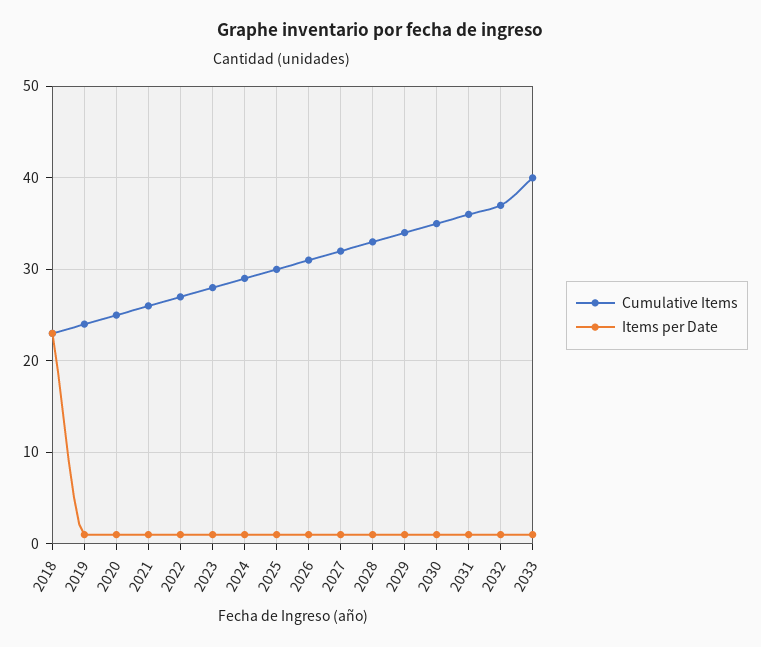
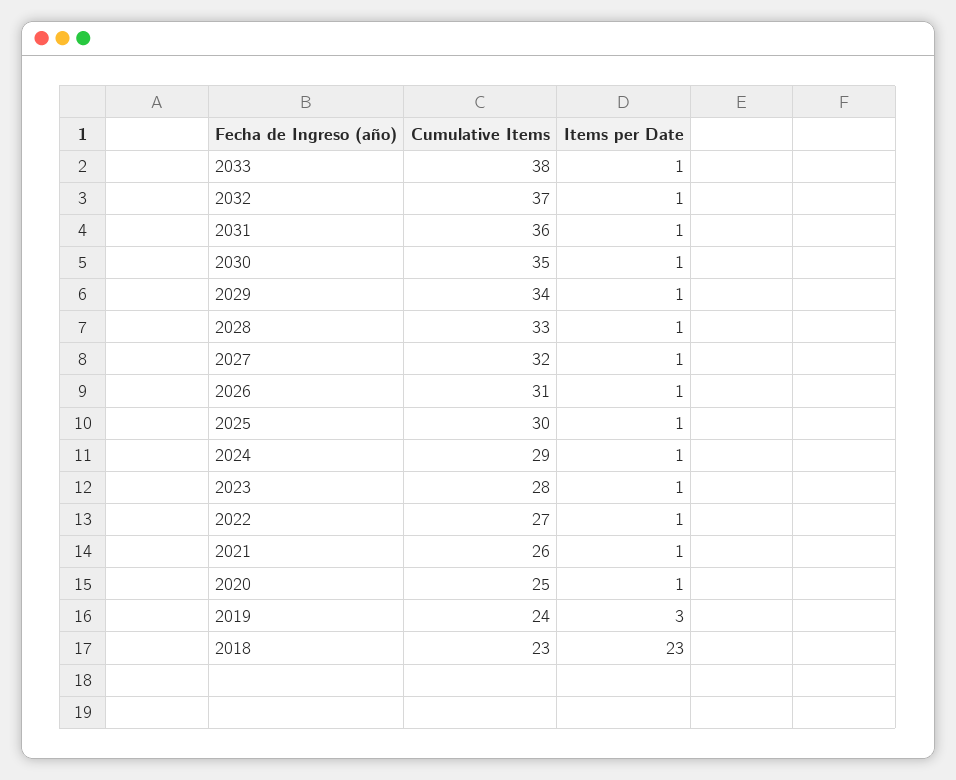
Items per Date, 2019: 1 -> 3
Cumulative Items, 2033: 40 -> 38

